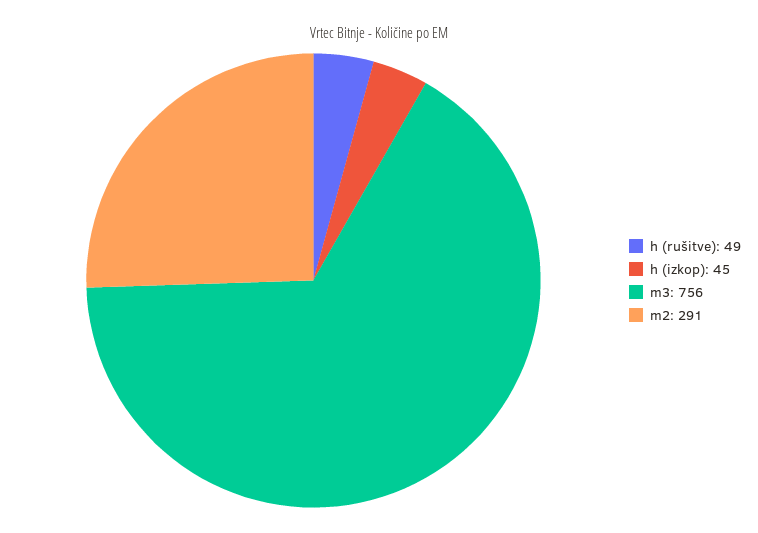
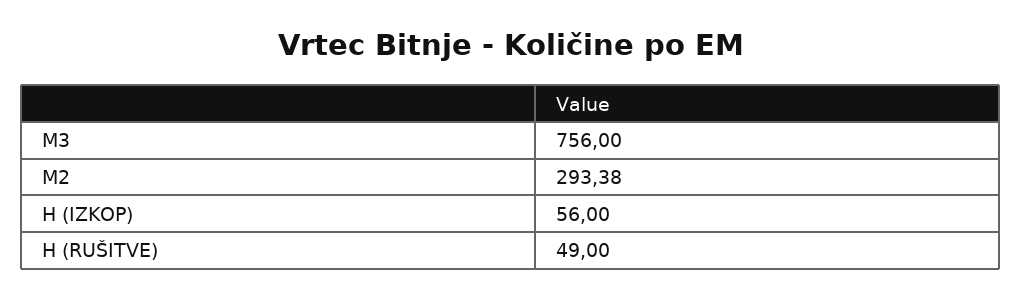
h (izkop): 45 -> 56
m2: 291 -> 293.38

